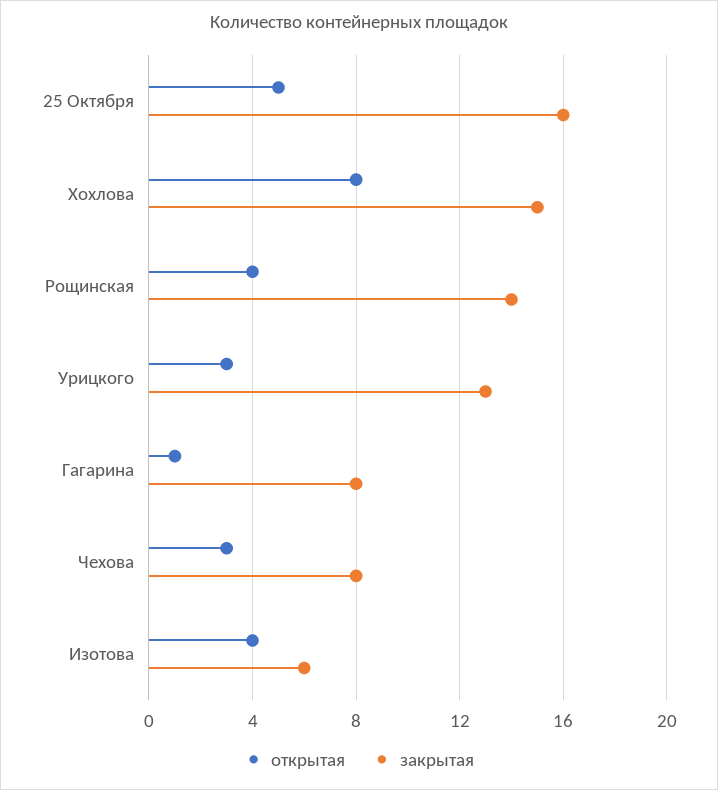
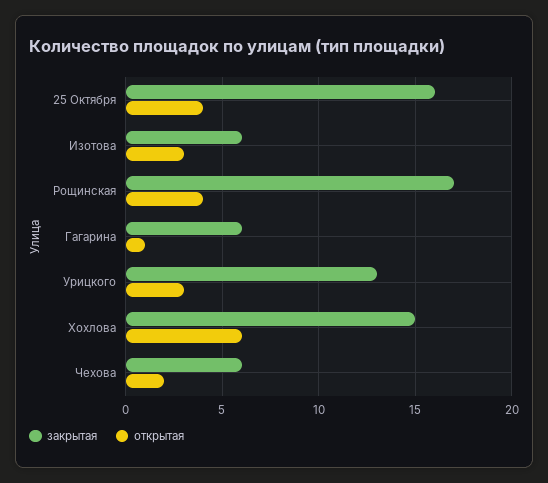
открытая, 25 Октября: 5 -> 4
открытая, Хохлова: 8 -> 6
закрытая, Рощинская: 14 -> 17
закрытая, Гагарина: 8 -> 6
открытая, Чехова: 3 -> 2
закрытая, Чехова: 8 -> 6
открытая, Изотова: 4 -> 3

